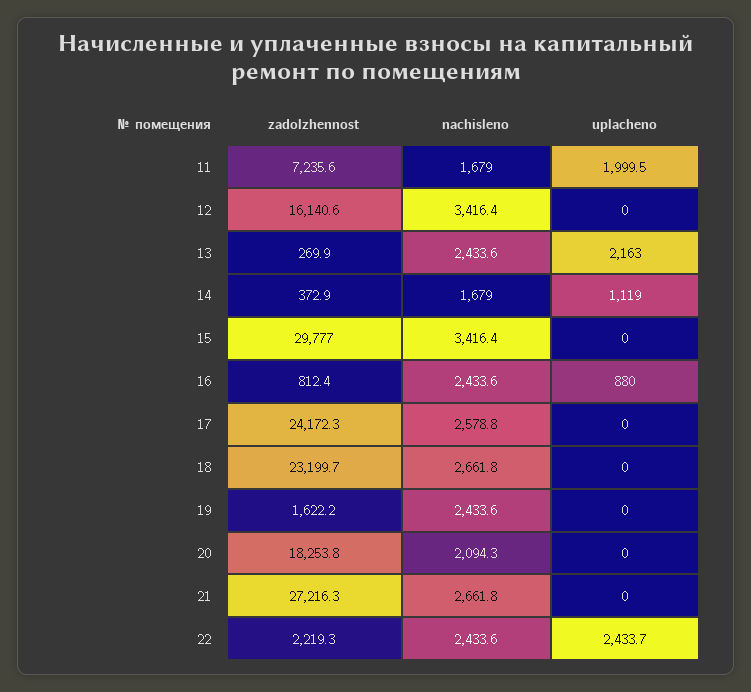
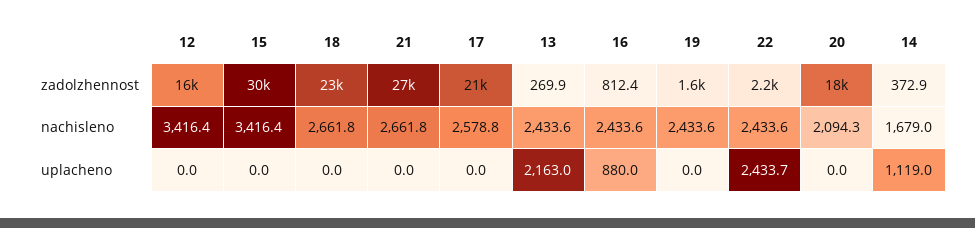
zadolzhennost, 11: 7235.6 -> none
nachisleno, 11: 1679 -> none
uplacheno, 11: 1999.5 -> none
zadolzhennost, 17: 24172.3 -> 21000

